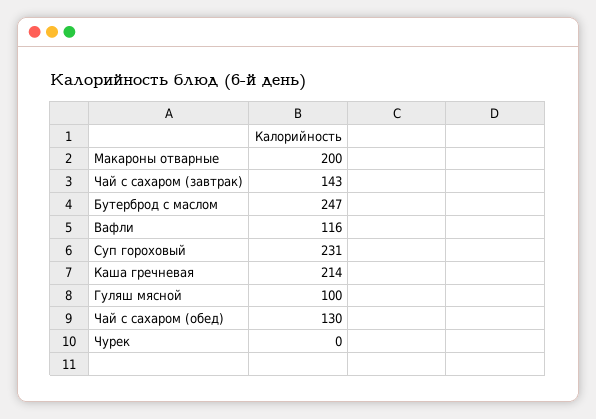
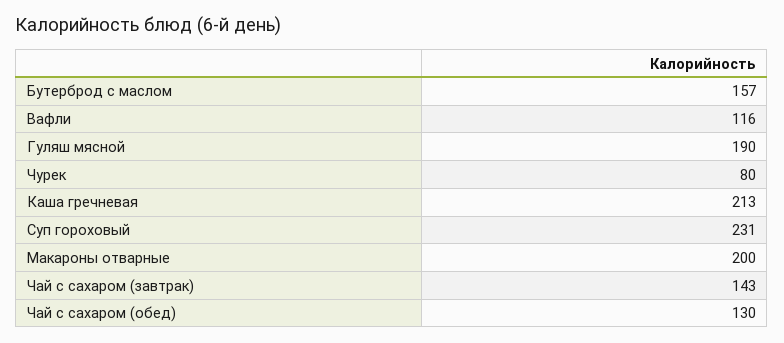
Бутерброд с маслом: 247 -> 157
Каша гречневая: 214 -> 213
Гуляш мясной: 100 -> 190
Чурек: 0 -> 80

